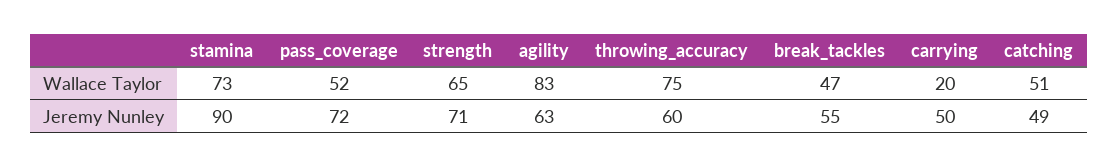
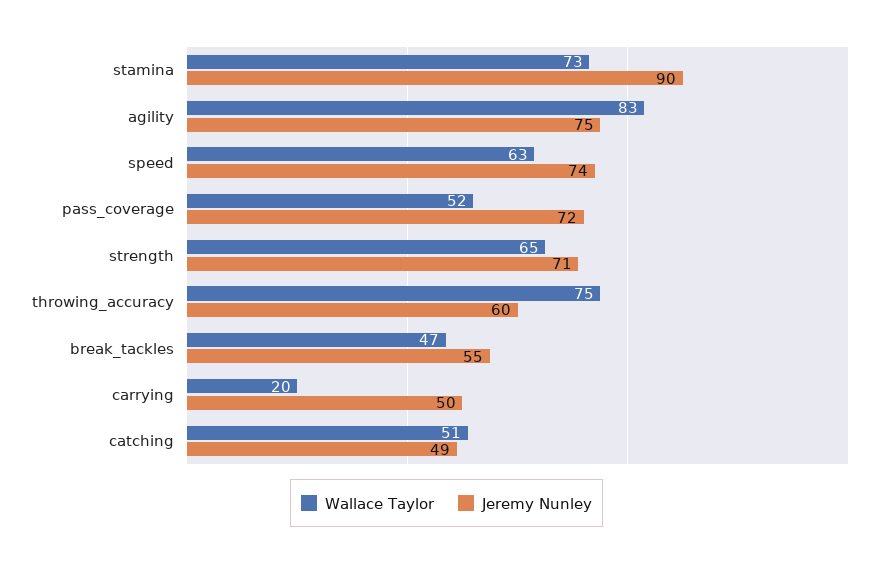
Jeremy Nunley, agility: 63 -> 75
Wallace Taylor, speed: none -> 63
Jeremy Nunley, speed: none -> 74

